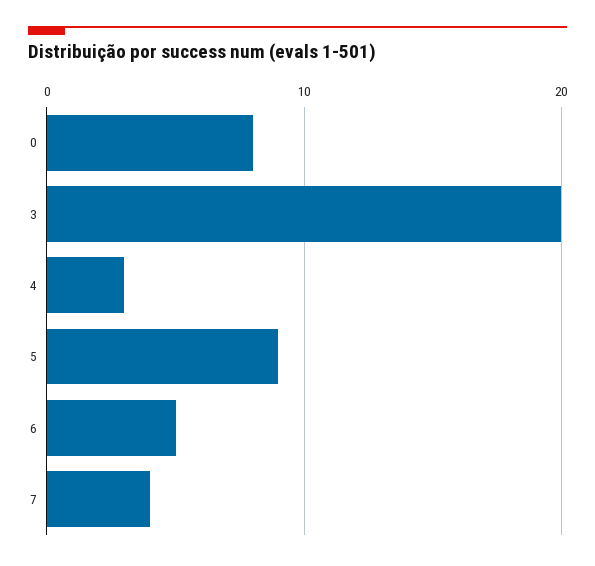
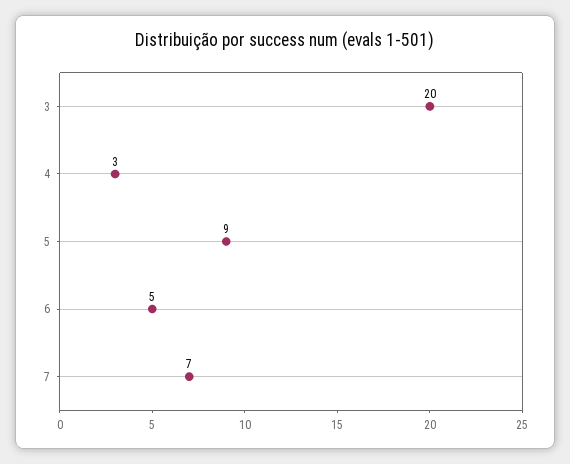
0: 8 -> none
7: 4 -> 7

